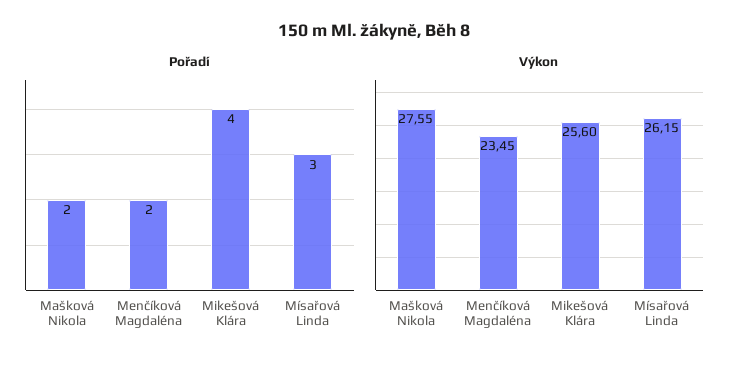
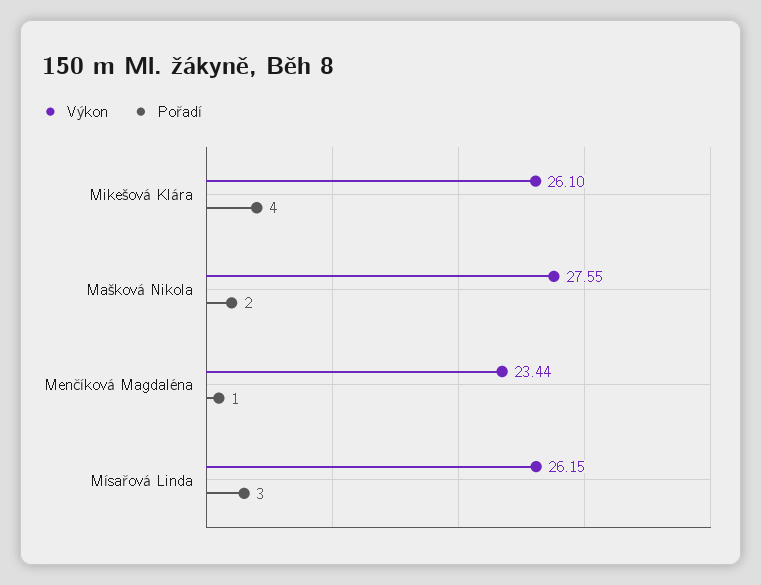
Pořadí, Menčíková Magdaléna: 2 -> 1
Výkon, Menčíková Magdaléna: 23.45 -> 23.44
Výkon, Mikešová Klára: 25.6 -> 26.1

